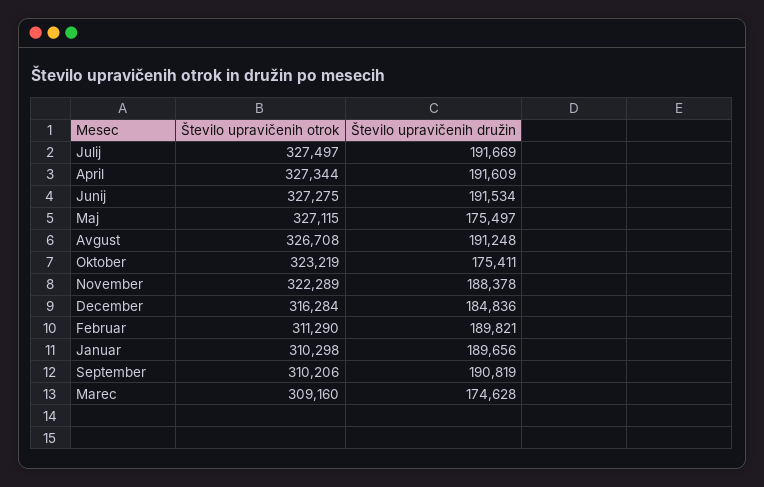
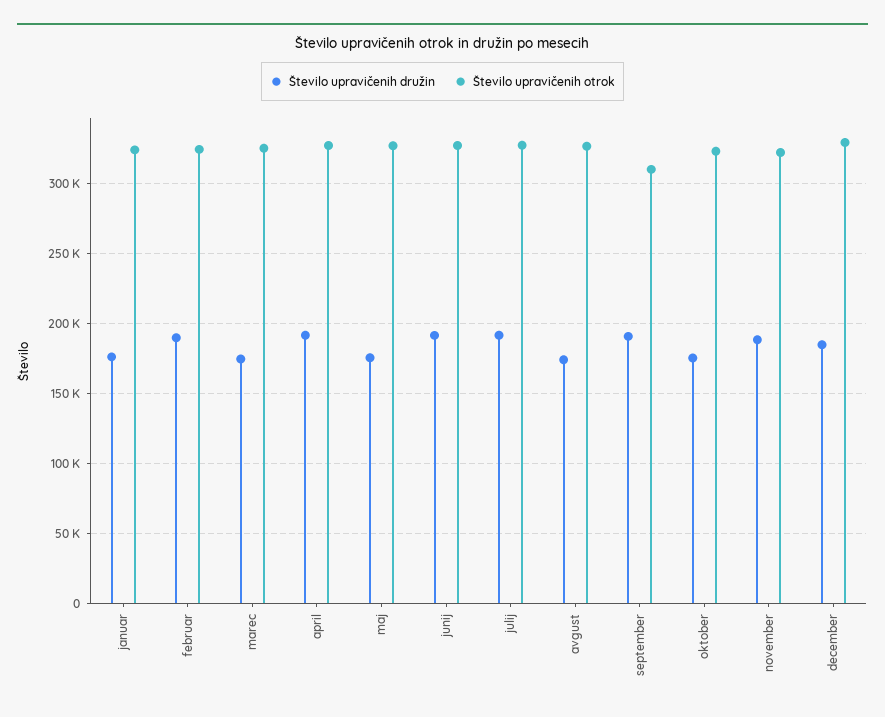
Število upravičenih družin, Avgust: 191248 -> 175000
Število upravičenih otrok, December: 316284 -> 330000
Število upravičenih otrok, Februar: 311290 -> 325000
Število upravičenih otrok, Januar: 310298 -> 325000
Število upravičenih družin, Januar: 189656 -> 175000
Število upravičenih otrok, Marec: 309160 -> 325000

